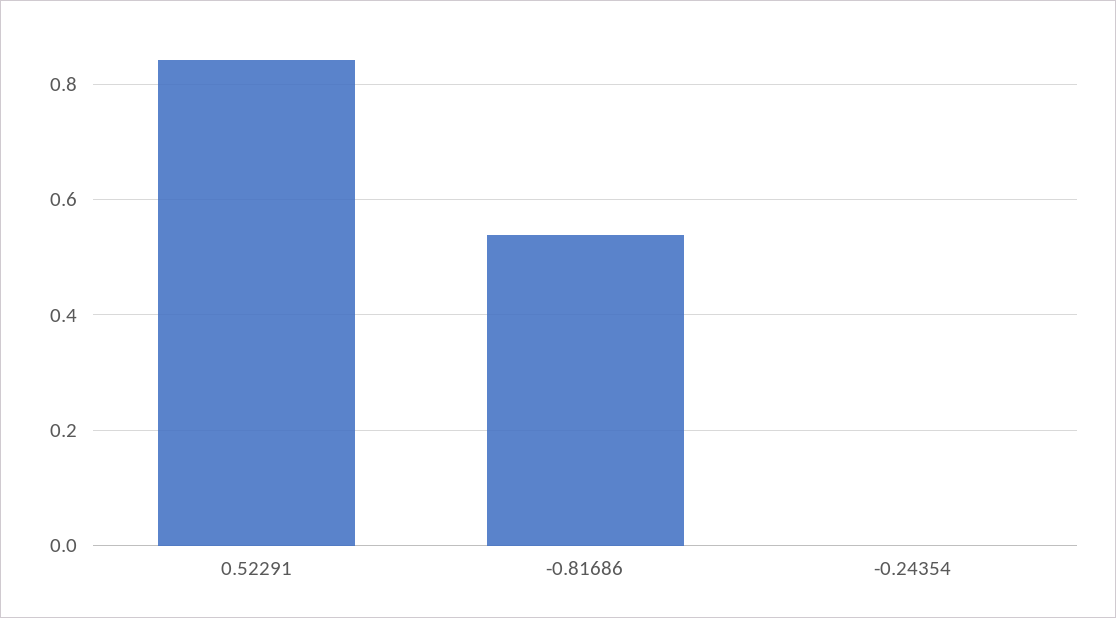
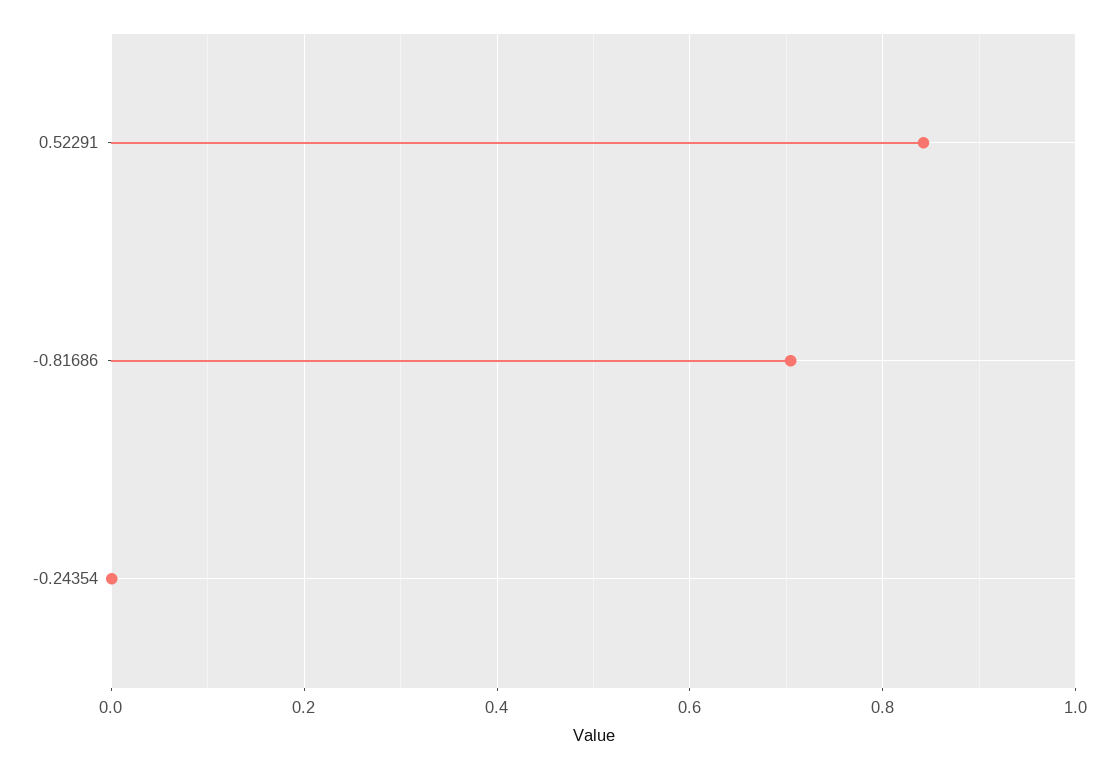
-0.81686: 0.54 -> 0.7

